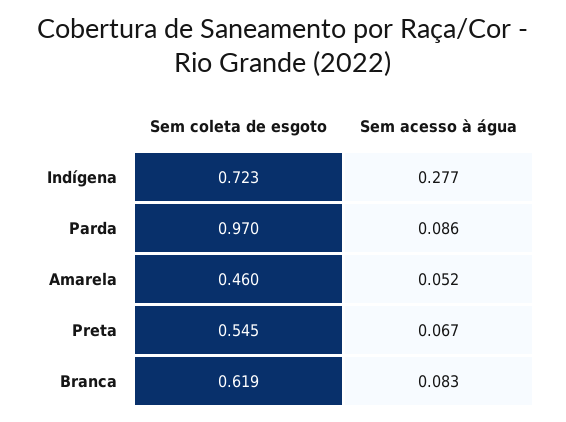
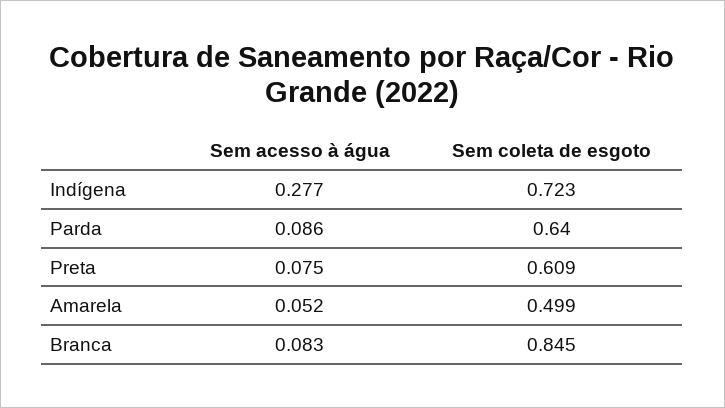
Sem coleta de esgoto, Parda: 0.97 -> 0.64
Sem coleta de esgoto, Amarela: 0.46 -> 0.499
Sem coleta de esgoto, Preta: 0.545 -> 0.609
Sem acesso à água, Preta: 0.067 -> 0.075
Sem coleta de esgoto, Branca: 0.619 -> 0.845

